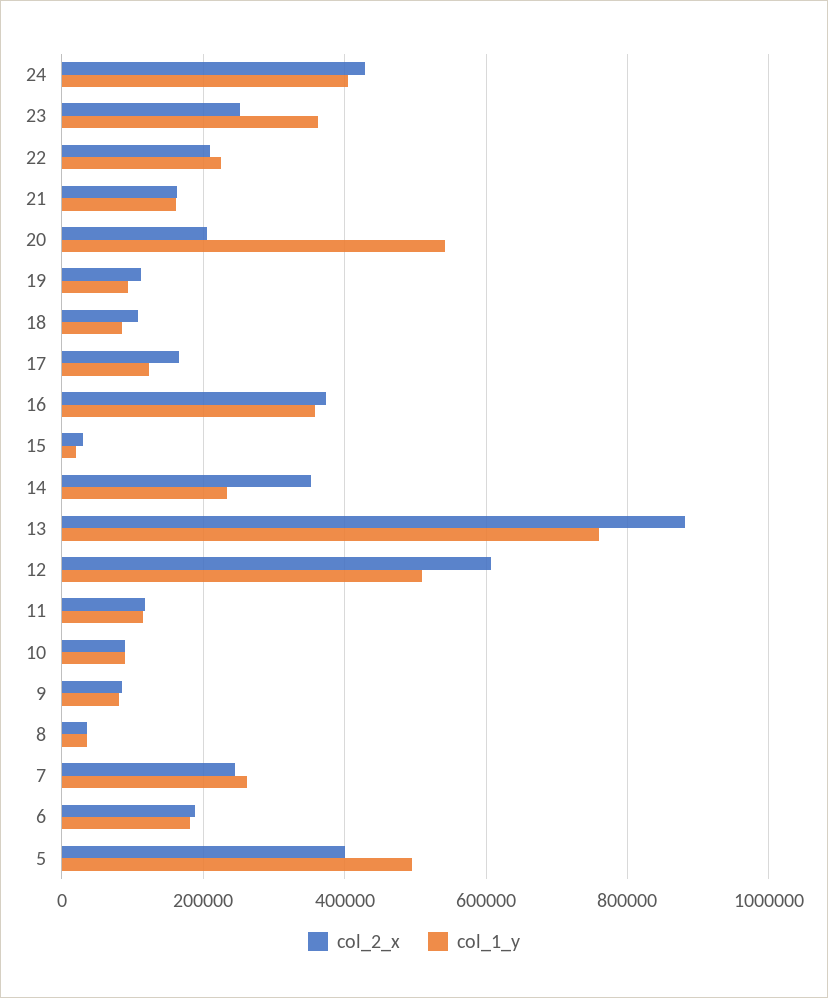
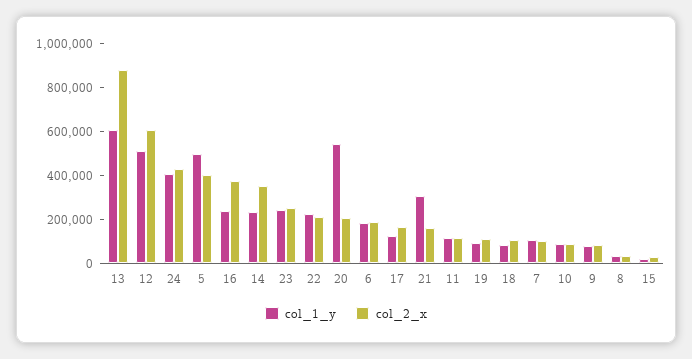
col_1_y, 23: 360000 -> 250000
col_1_y, 21: 160000 -> 300000
col_1_y, 16: 360000 -> 250000
col_1_y, 13: 760000 -> 600000
col_2_x, 7: 240000 -> 100000
col_1_y, 7: 260000 -> 100000

